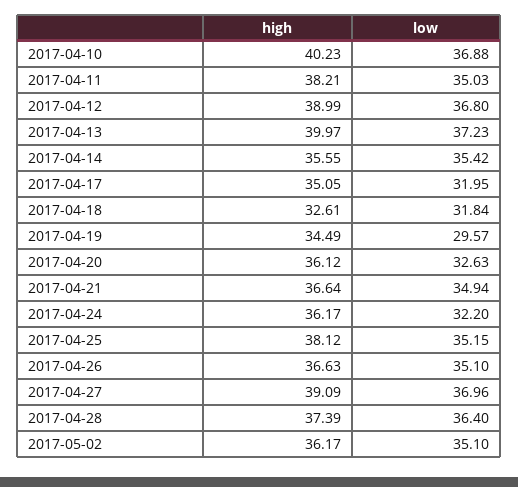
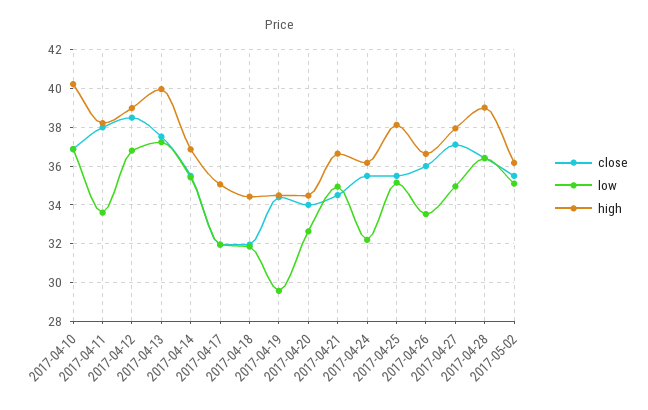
low, 2017-04-11: 35.03 -> 33.5
high, 2017-04-14: 35.55 -> 37
high, 2017-04-18: 32.61 -> 34.5
high, 2017-04-20: 36.12 -> 34.5
low, 2017-04-26: 35.1 -> 33.5
high, 2017-04-27: 39.09 -> 38
low, 2017-04-27: 36.96 -> 35
high, 2017-04-28: 37.39 -> 39
close, 2017-04-10: none -> 37
close, 2017-04-11: none -> 38
close, 2017-04-12: none -> 38.5
close, 2017-04-13: none -> 37.5
close, 2017-04-14: none -> 35.5
close, 2017-04-17: none -> 32
close, 2017-04-18: none -> 32
close, 2017-04-19: none -> 34.5
close, 2017-04-20: none -> 34
close, 2017-04-21: none -> 34.5
close, 2017-04-24: none -> 35.5
close, 2017-04-25: none -> 35.5
close, 2017-04-26: none -> 36
close, 2017-04-27: none -> 37
close, 2017-04-28: none -> 36.5
close, 2017-05-02: none -> 35.5

